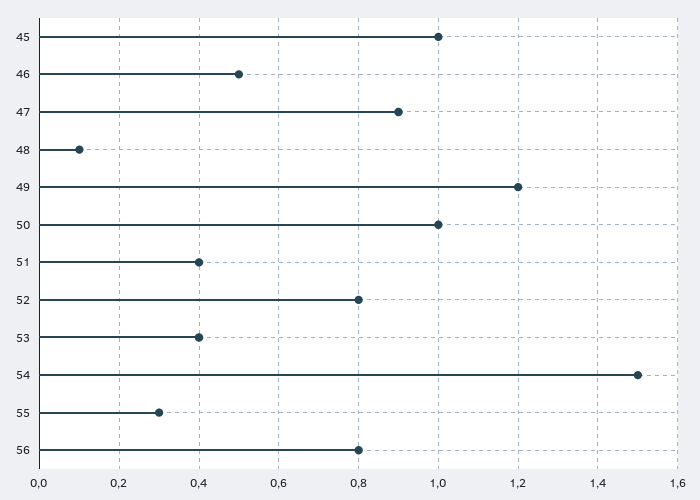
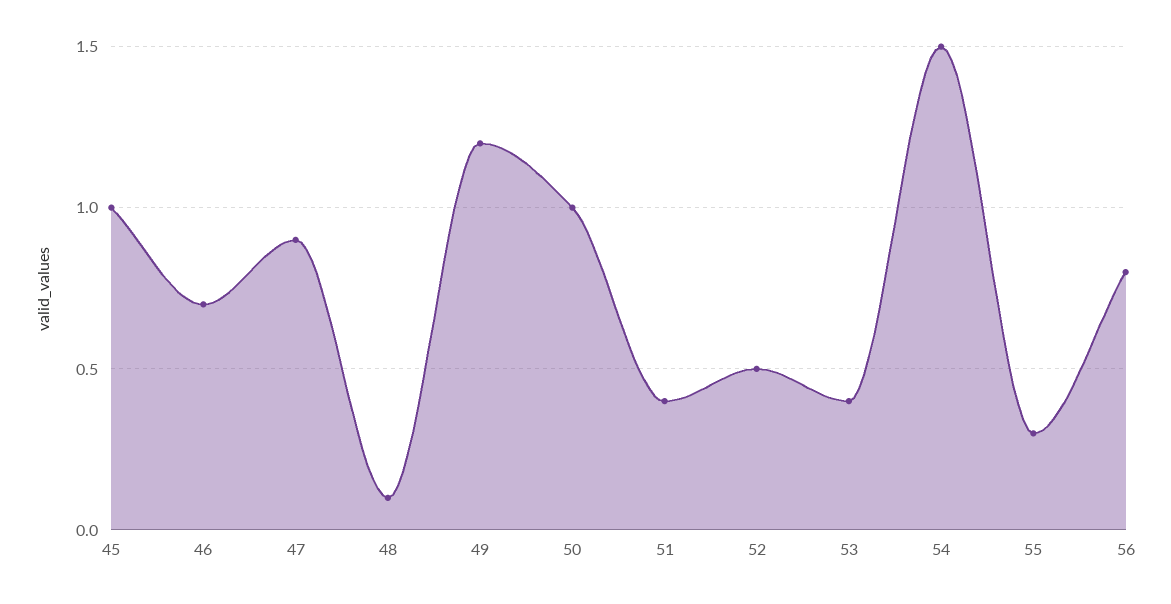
46: 0.5 -> 0.7
52: 0.8 -> 0.5

